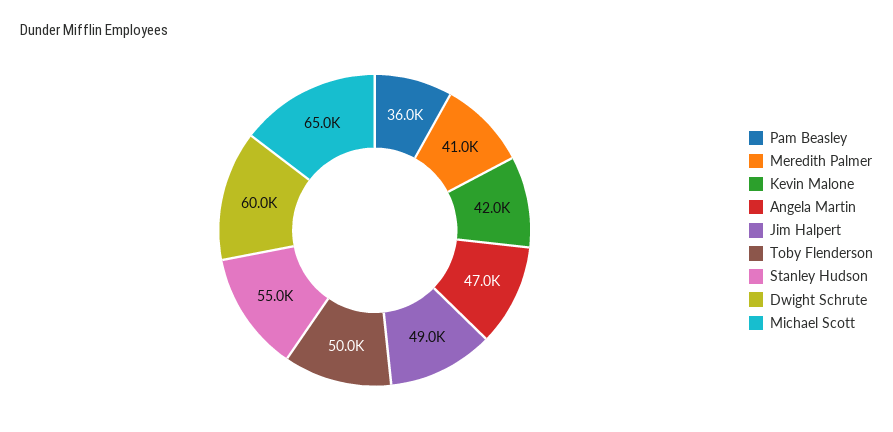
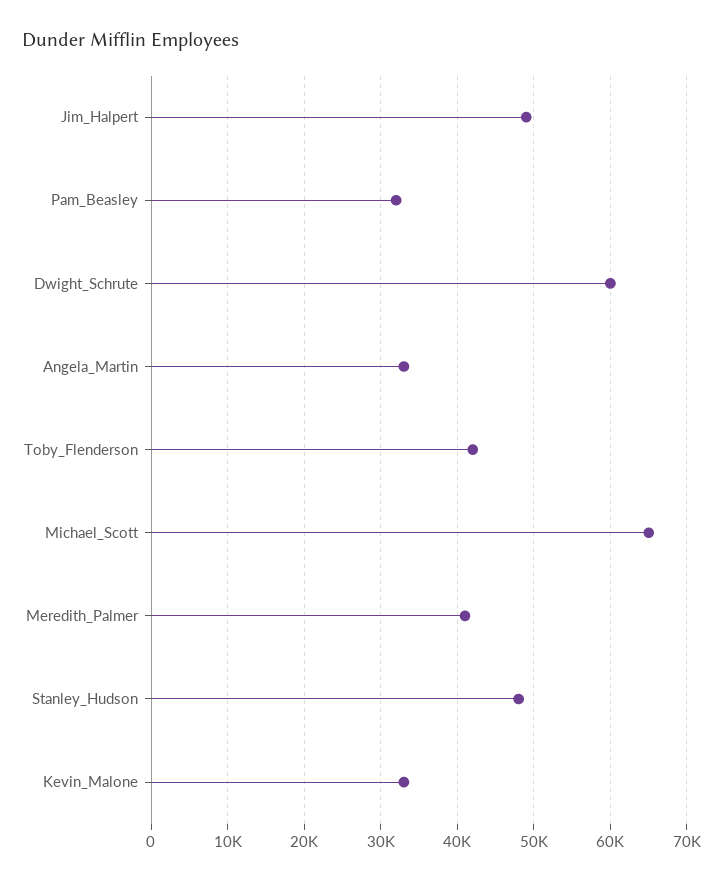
Pam Beasley: 36000 -> 32000
Kevin Malone: 42000 -> 33000
Angela Martin: 47000 -> 33000
Toby Flenderson: 50000 -> 42000
Stanley Hudson: 55000 -> 48000

